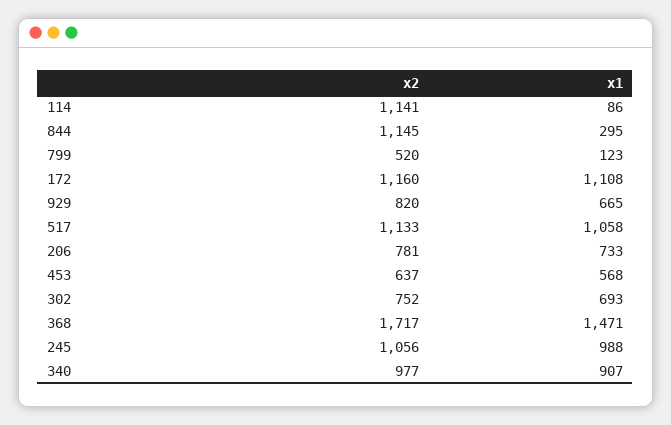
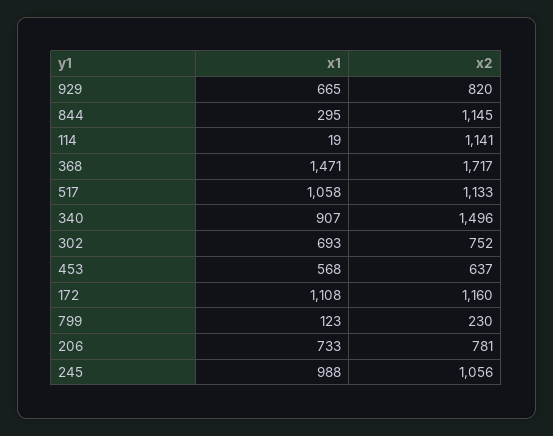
x1, 114: 86 -> 19
x2, 799: 520 -> 230
x2, 340: 977 -> 1496

